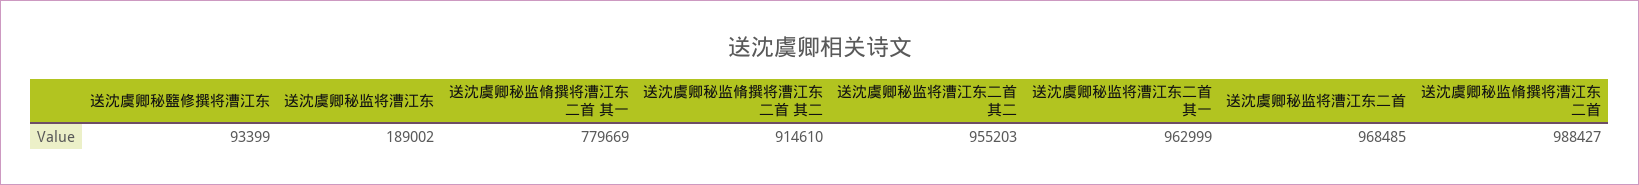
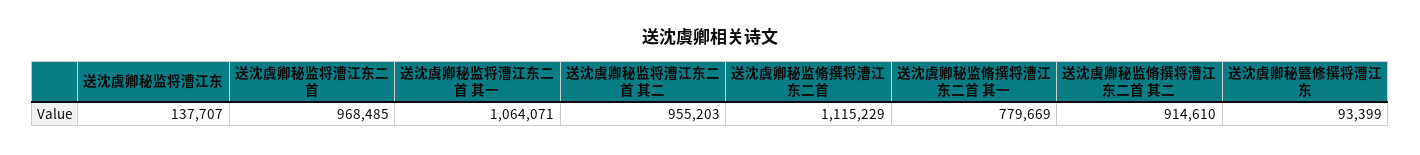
送沈虞卿秘监将漕江东: 189002 -> 137707
送沈虞卿秘监将漕江东二首 其一: 962999 -> 1064071
送沈虞卿秘监脩撰将漕江东二首: 988427 -> 1115229

